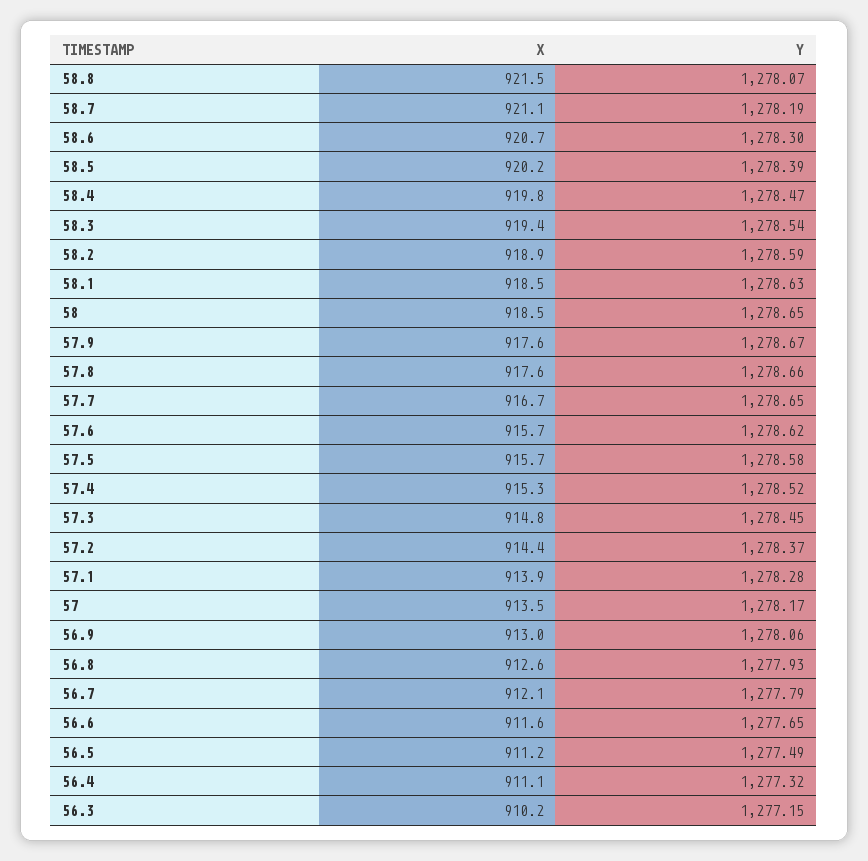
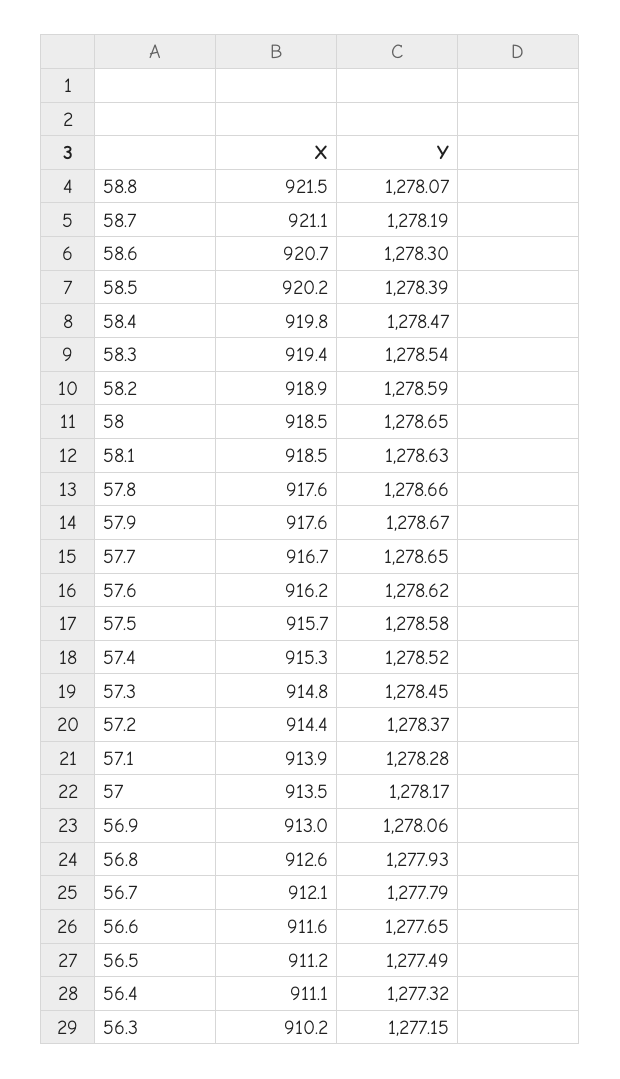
X, 57.6: 915.7 -> 916.2

